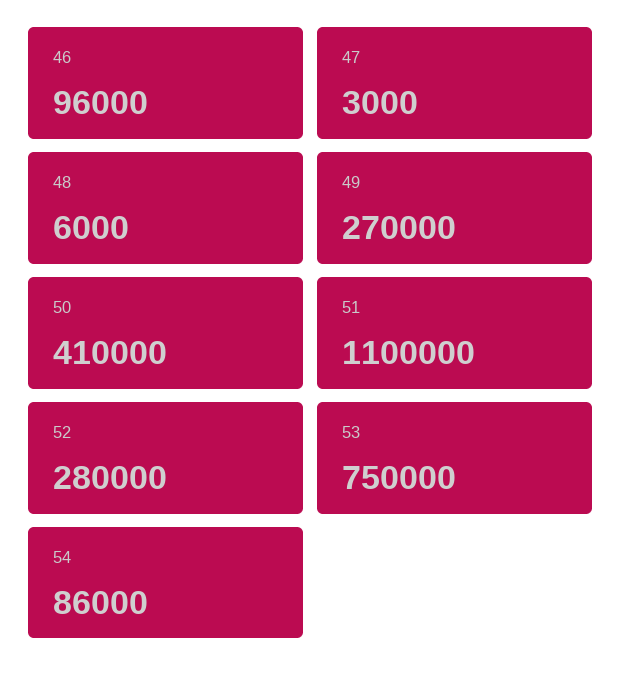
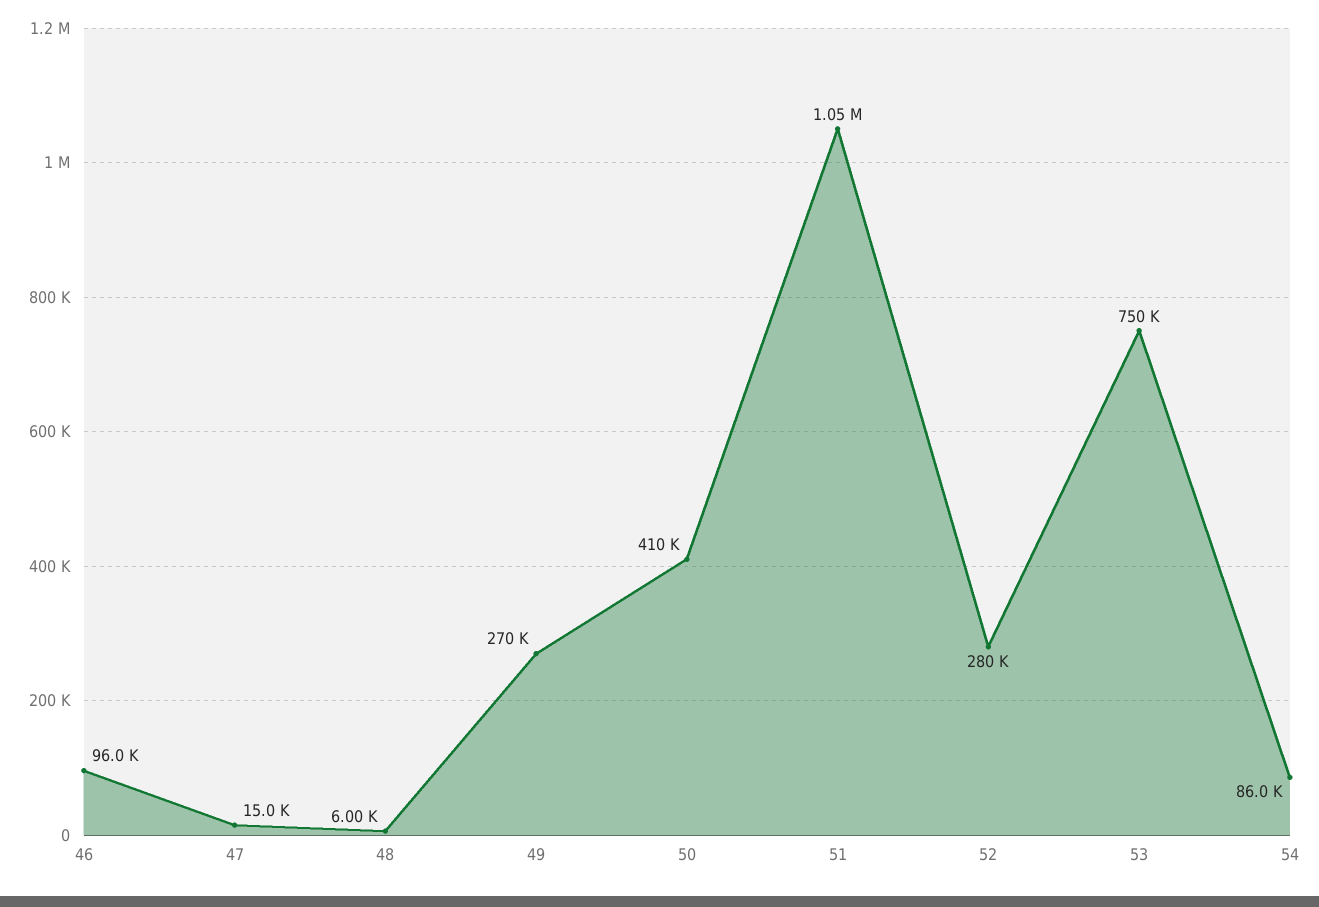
47: 3000 -> 15000
51: 1100000 -> 1050000

